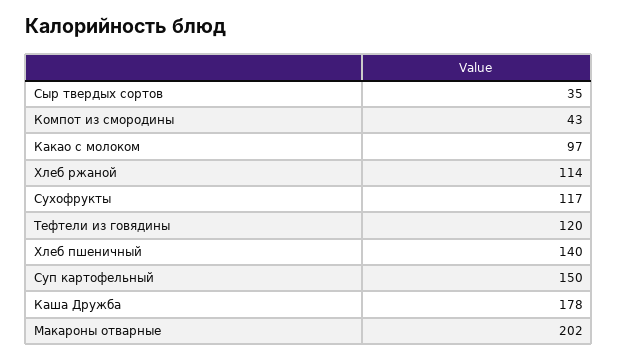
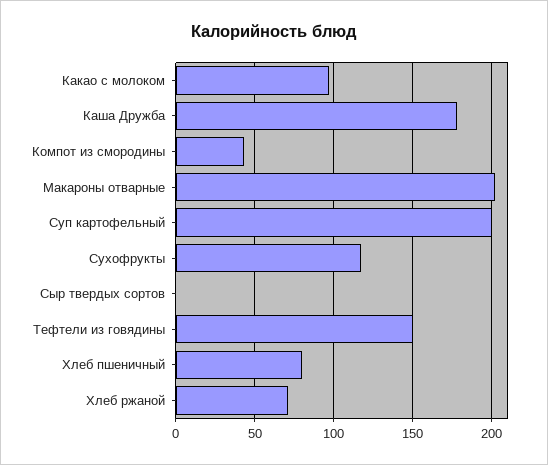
Сыр твердых сортов: 35 -> 0
Хлеб ржаной: 114 -> 70
Тефтели из говядины: 120 -> 150
Хлеб пшеничный: 140 -> 80
Суп картофельный: 150 -> 200

